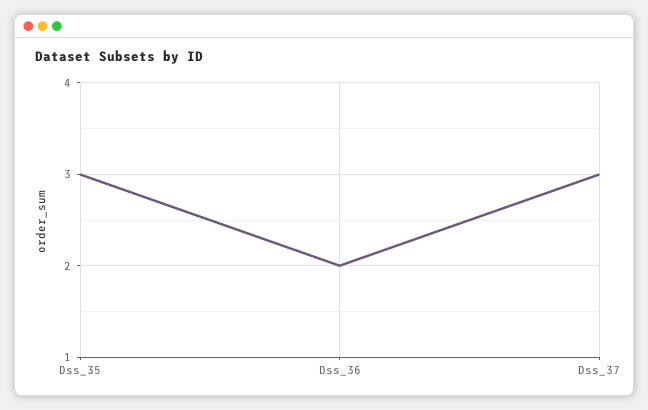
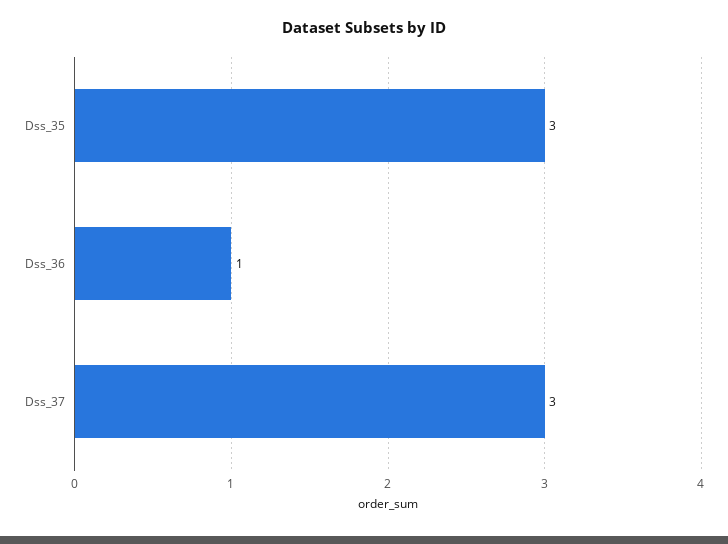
Dss_36: 2 -> 1

